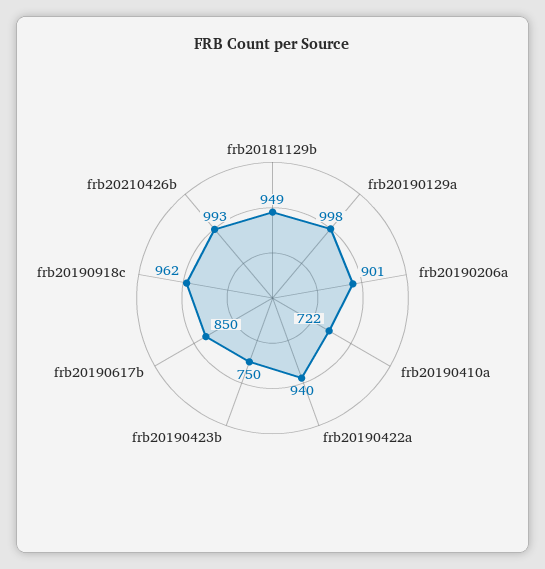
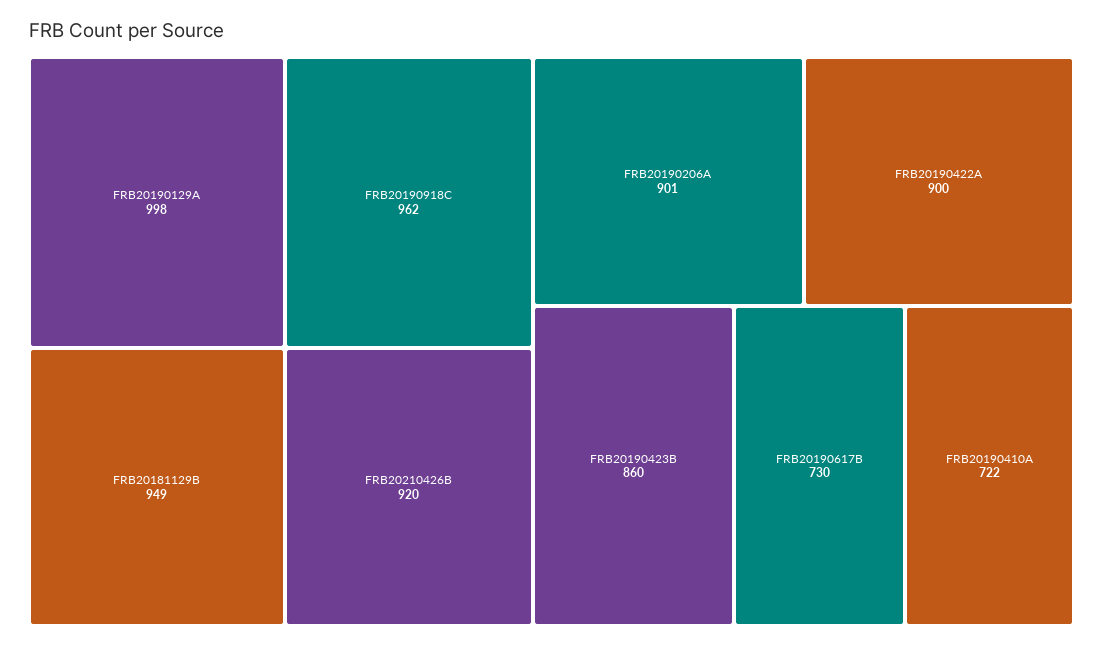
frb20190422a: 940 -> 900
frb20190423b: 750 -> 860
frb20190617b: 850 -> 730
frb20210426b: 993 -> 920

